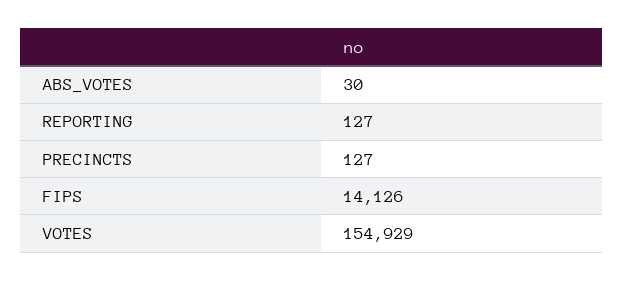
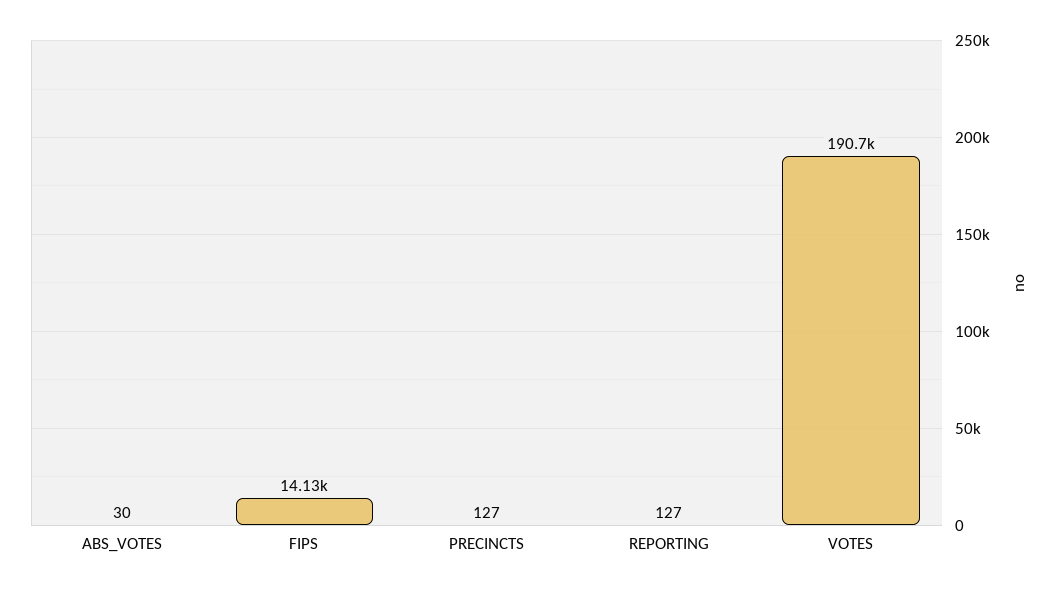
VOTES: 154929 -> 190700

